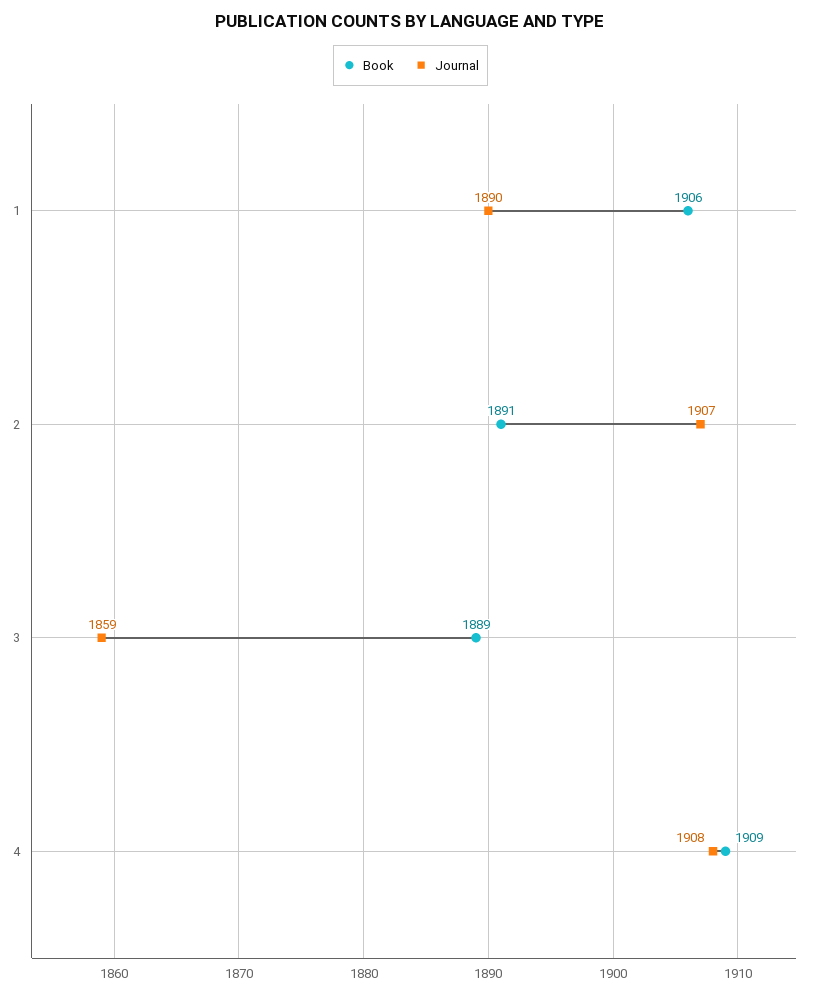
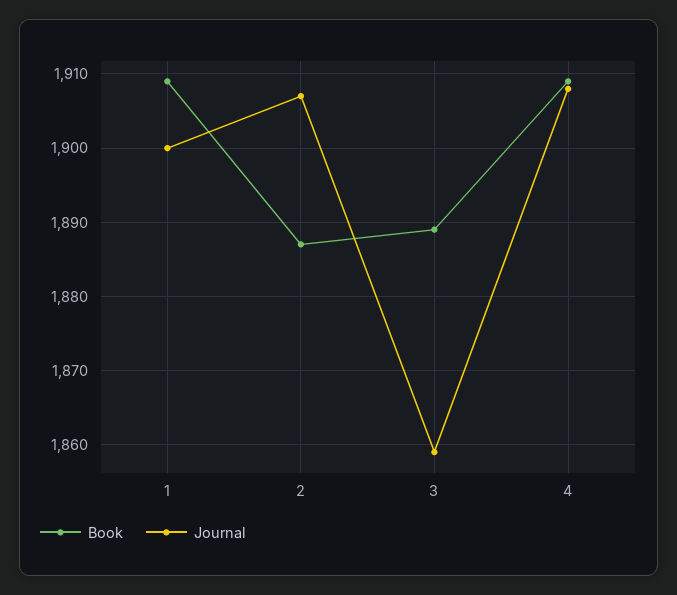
Book, 1: 1906 -> 1909
Journal, 1: 1890 -> 1900
Book, 2: 1891 -> 1887

